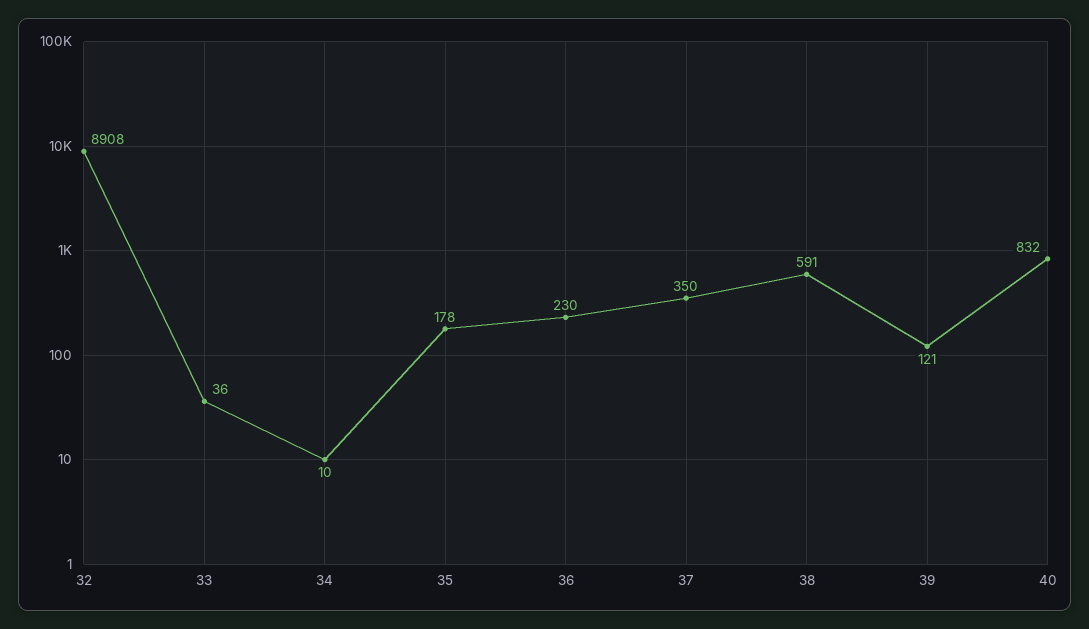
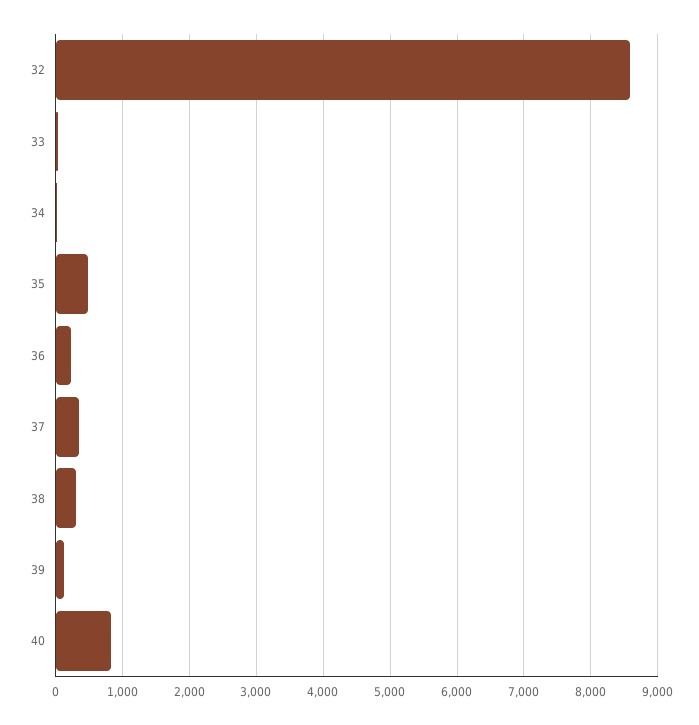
32: 8908 -> 8600
35: 178 -> 500
38: 591 -> 300

